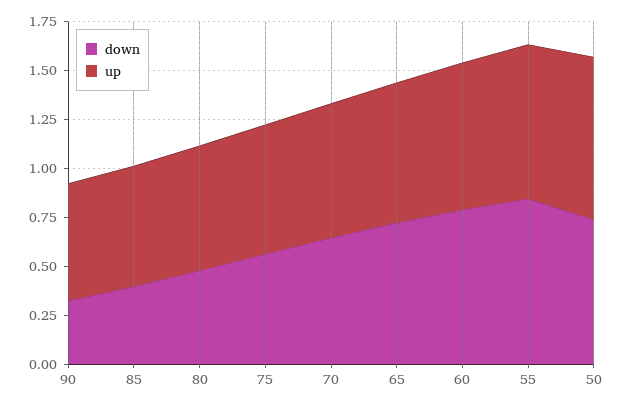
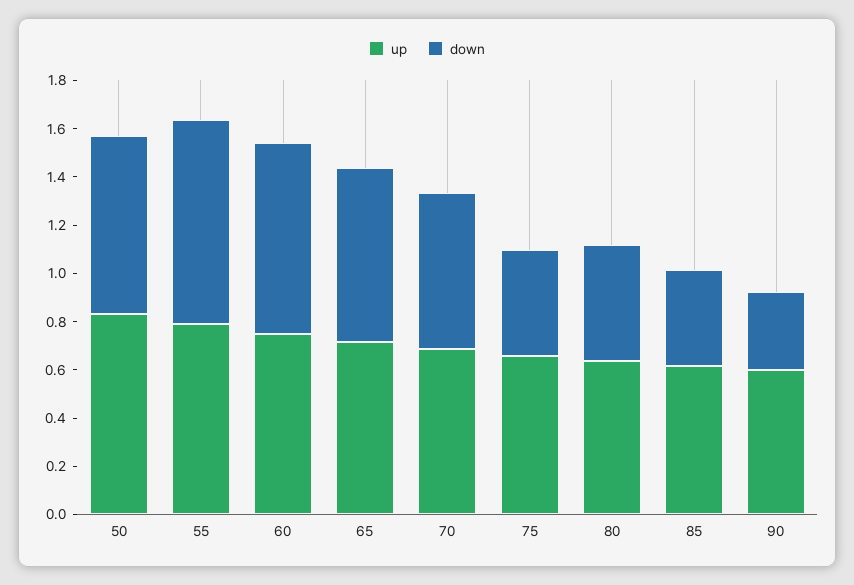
down, 75: 0.55 -> 0.45

